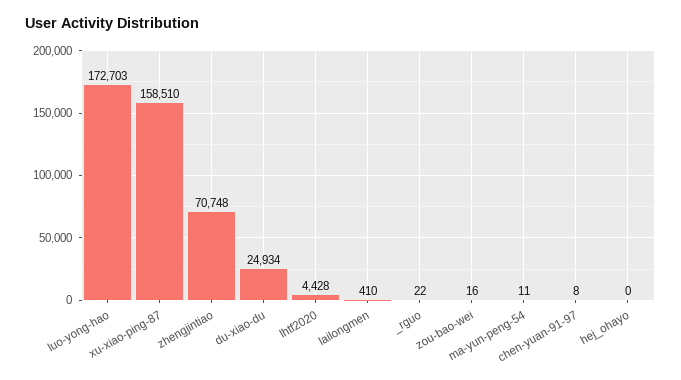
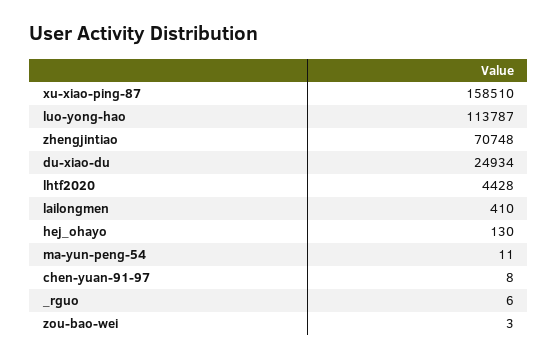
luo-yong-hao: 172703 -> 113787
_rguo: 22 -> 6
zou-bao-wei: 16 -> 3
hej_ohayo: 0 -> 130

